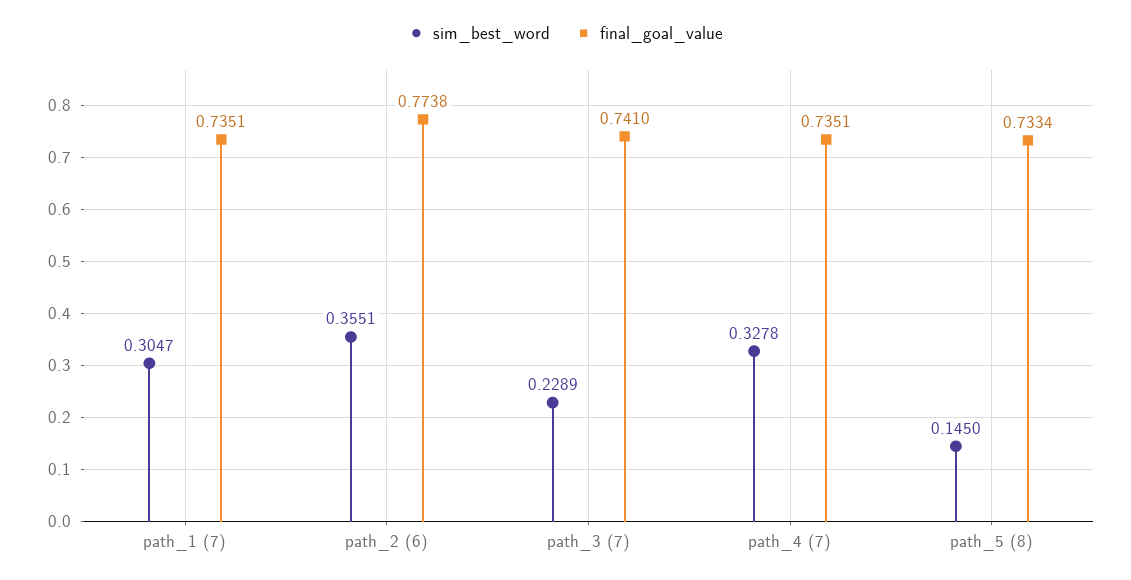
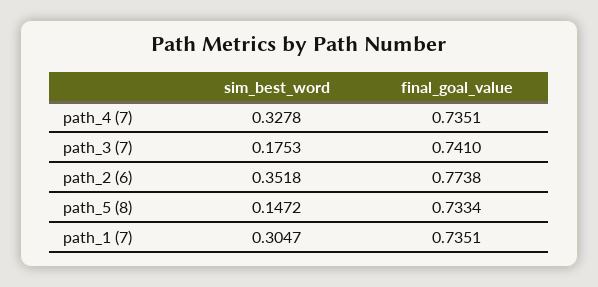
sim_best_word, path_2 (6): 0.3551 -> 0.3518
sim_best_word, path_3 (7): 0.2289 -> 0.1753
sim_best_word, path_5 (8): 0.145 -> 0.1472

